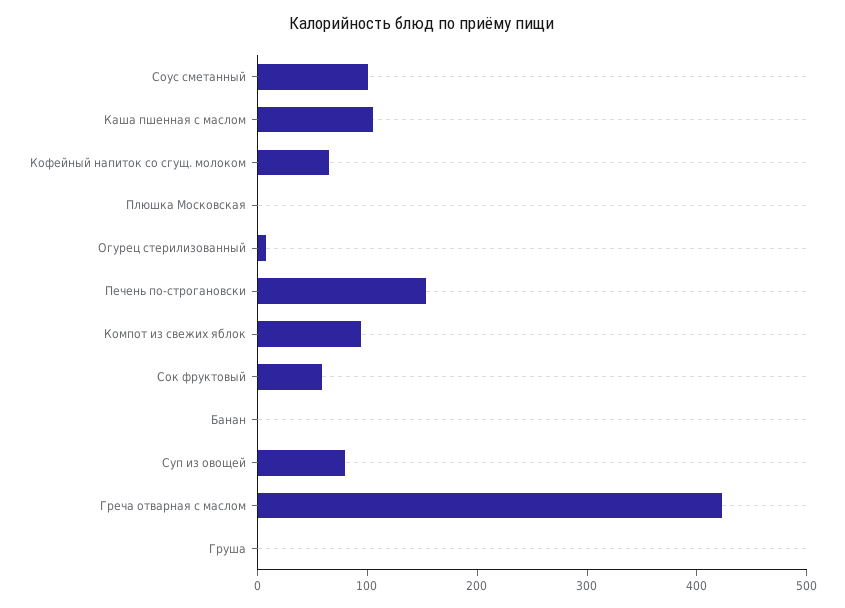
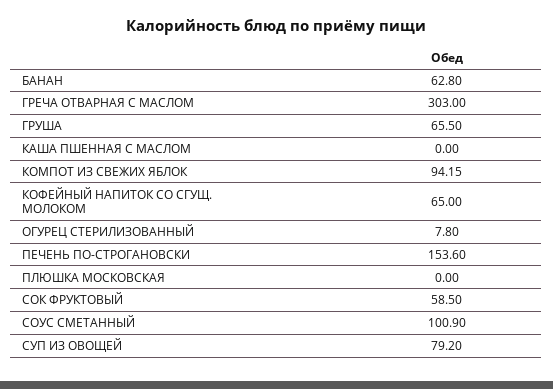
Каша пшенная с маслом: 100 -> 0
Банан: 0 -> 62.8
Греча отварная с маслом: 420 -> 303
Груша: 0 -> 65.5

